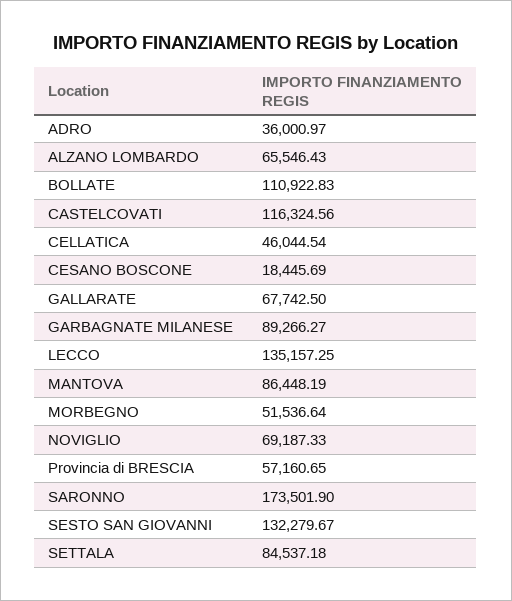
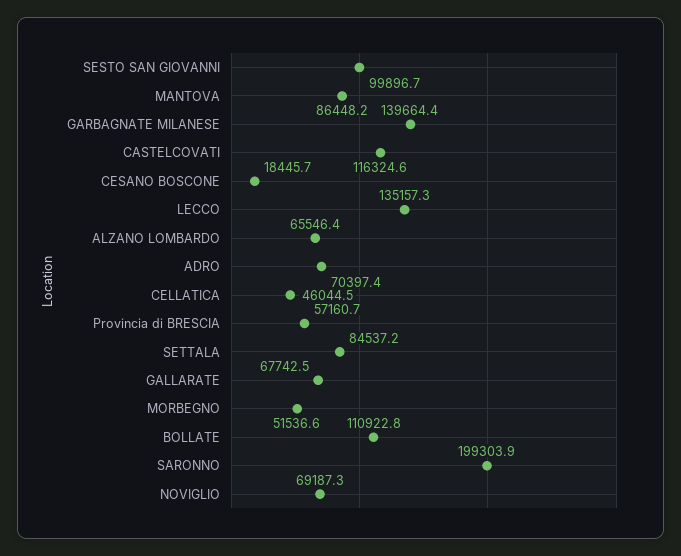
ADRO: 36000.97 -> 70397.4
GARBAGNATE MILANESE: 89266.27 -> 139664.4
SARONNO: 173501.9 -> 199303.9
SESTO SAN GIOVANNI: 132279.67 -> 99896.7

